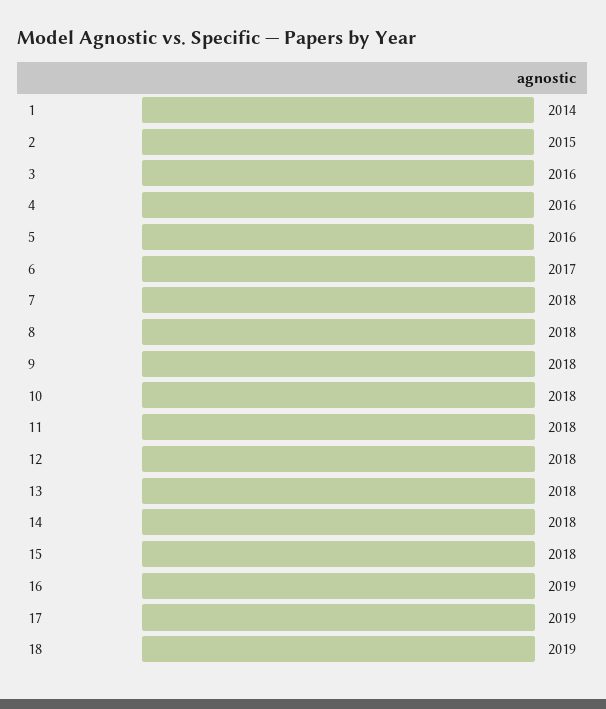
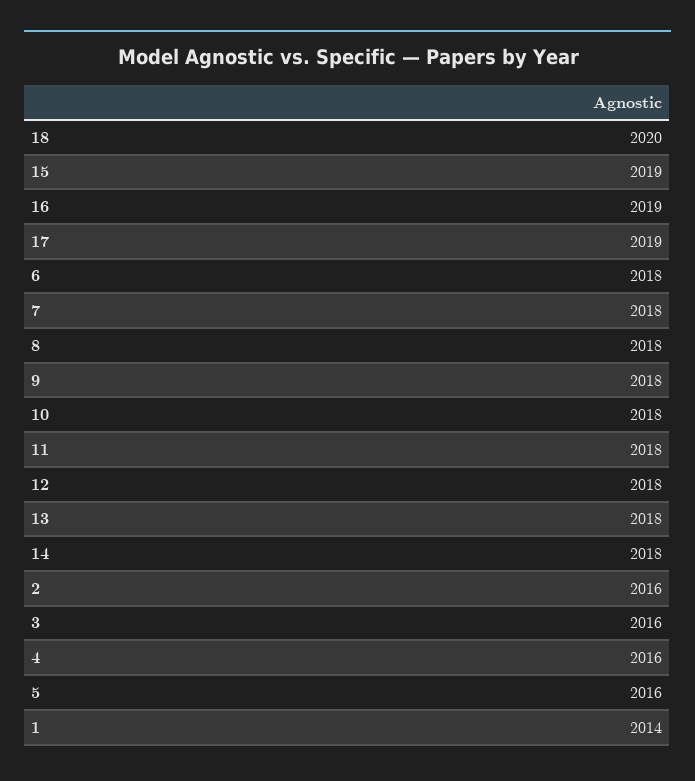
2: 2015 -> 2016
6: 2017 -> 2018
15: 2018 -> 2019
18: 2019 -> 2020

